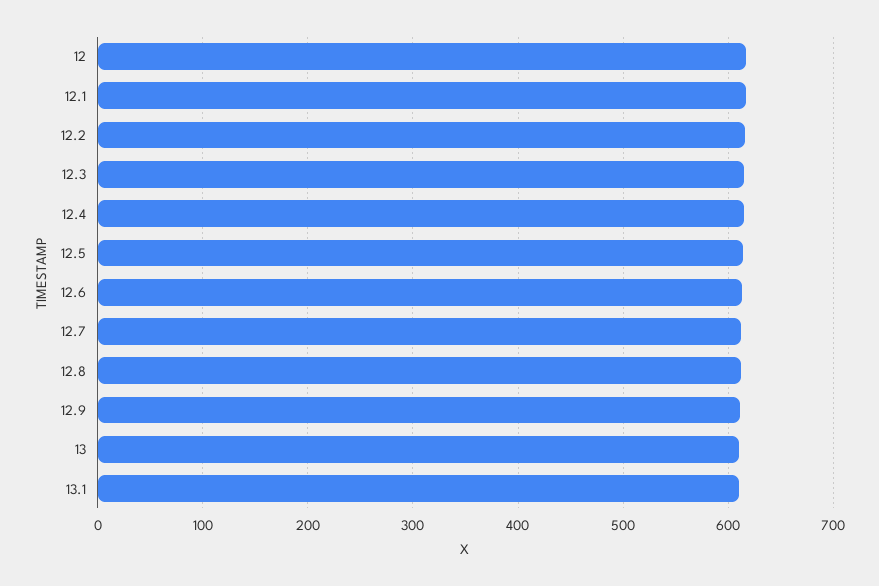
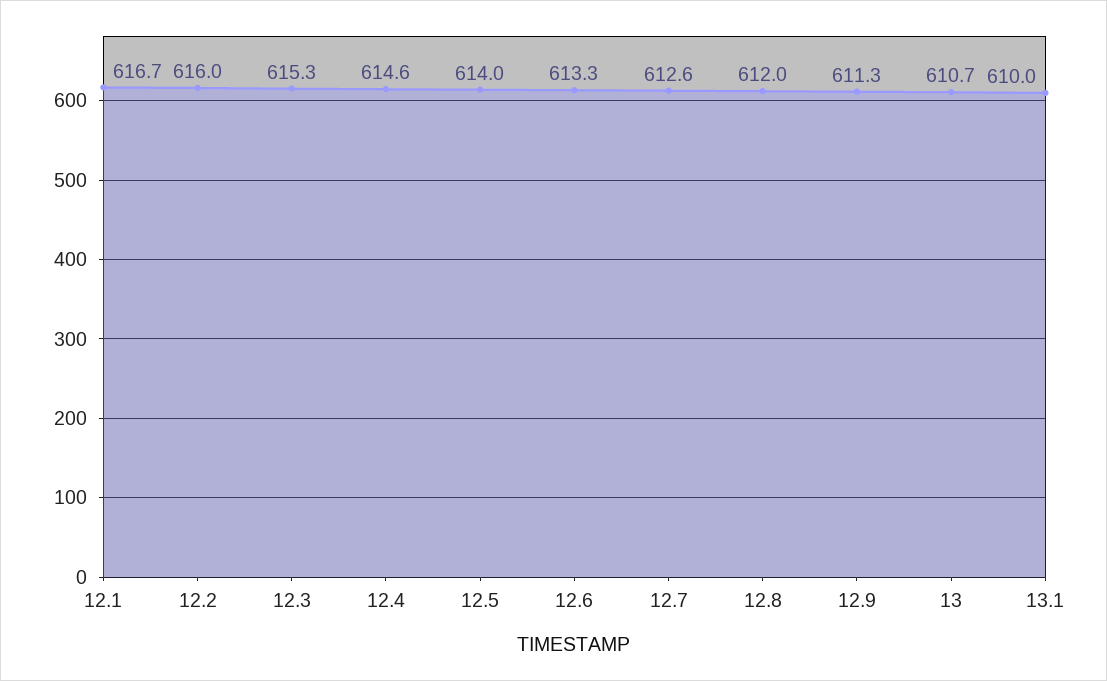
12: 620 -> none

